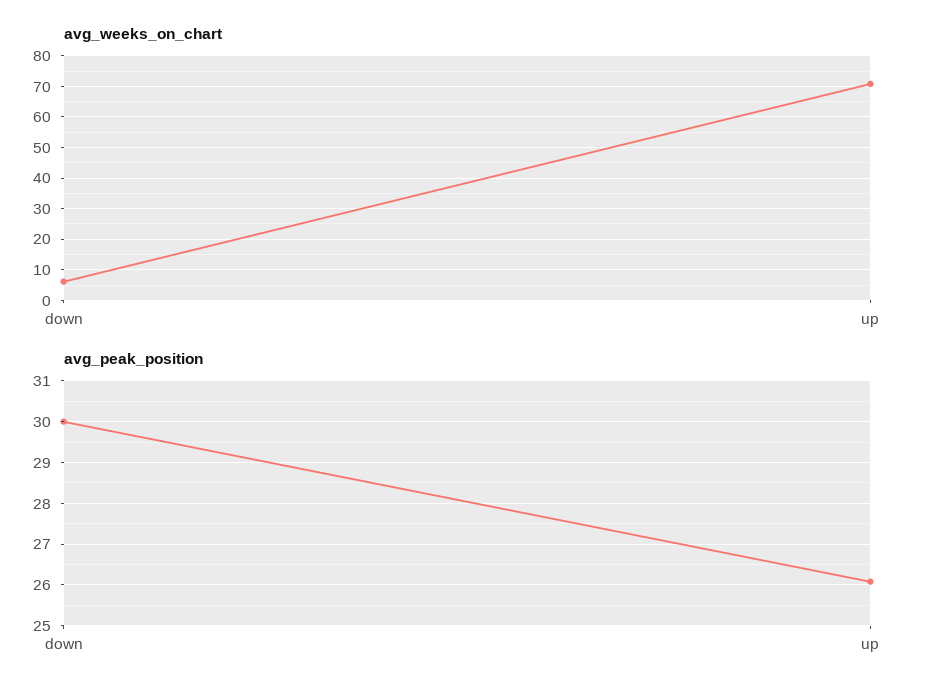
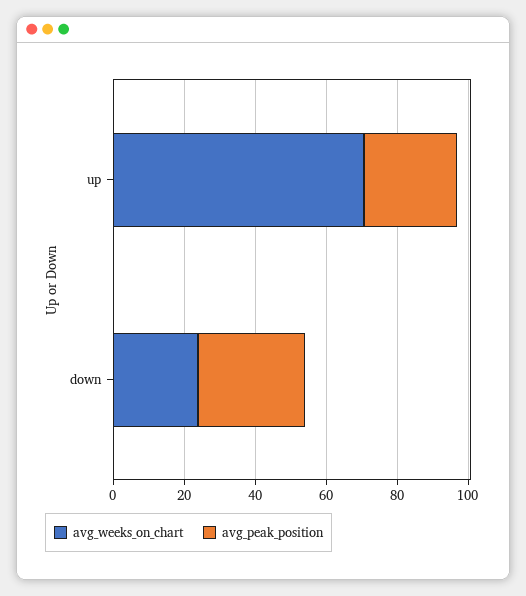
avg_weeks_on_chart, down: 6 -> 25

